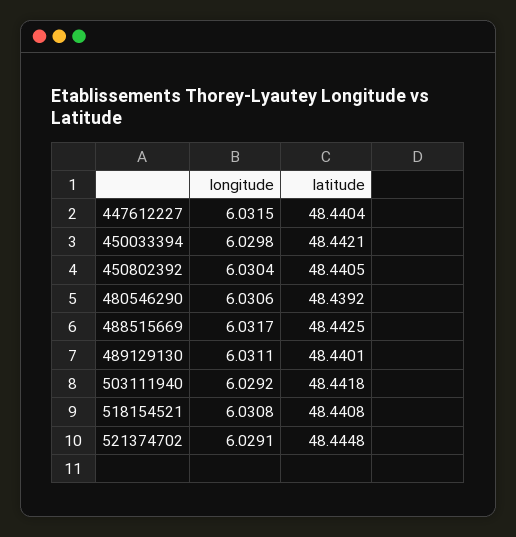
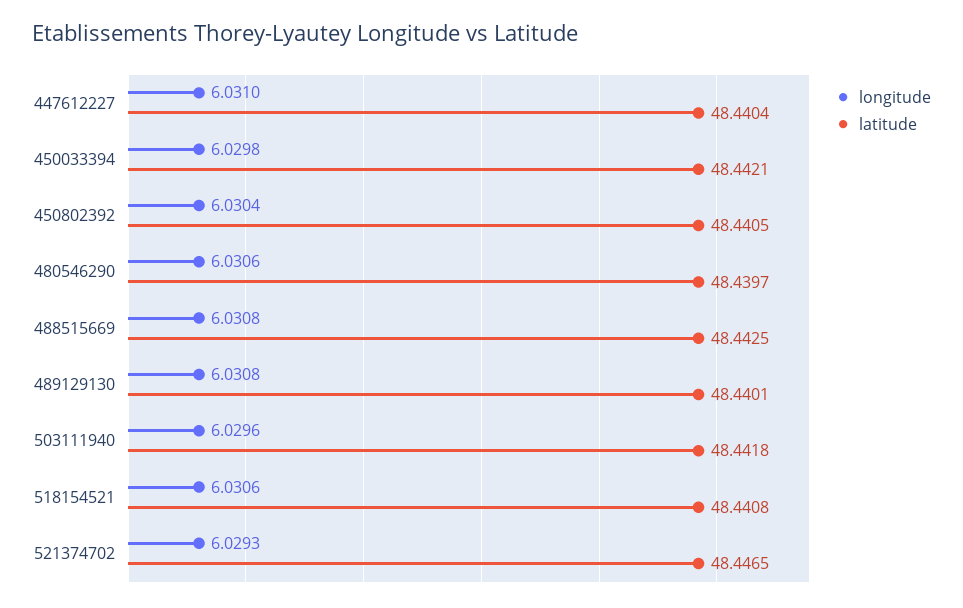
longitude, 447612227: 6.0315 -> 6.031
latitude, 480546290: 48.4392 -> 48.4397
longitude, 488515669: 6.0317 -> 6.0308
longitude, 489129130: 6.0311 -> 6.0308
longitude, 503111940: 6.0292 -> 6.0296
longitude, 518154521: 6.0308 -> 6.0306
longitude, 521374702: 6.0291 -> 6.0293
latitude, 521374702: 48.4448 -> 48.4465

